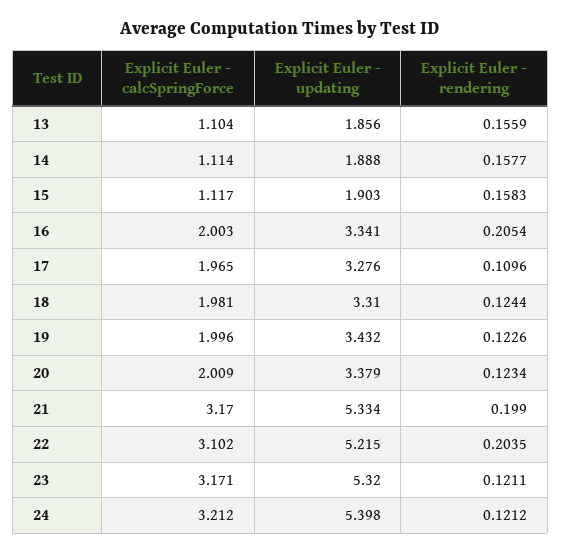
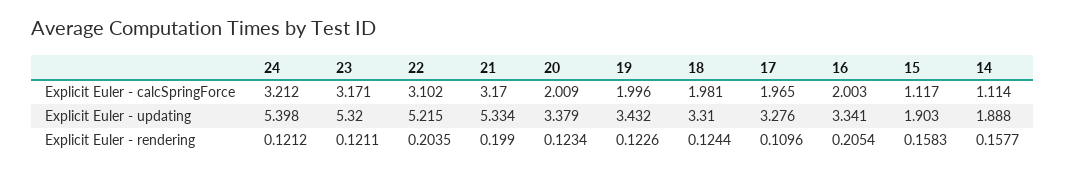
Explicit Euler - calcSpringForce, 13: 1.104 -> none
Explicit Euler - updating, 13: 1.856 -> none
Explicit Euler - rendering, 13: 0.1559 -> none

